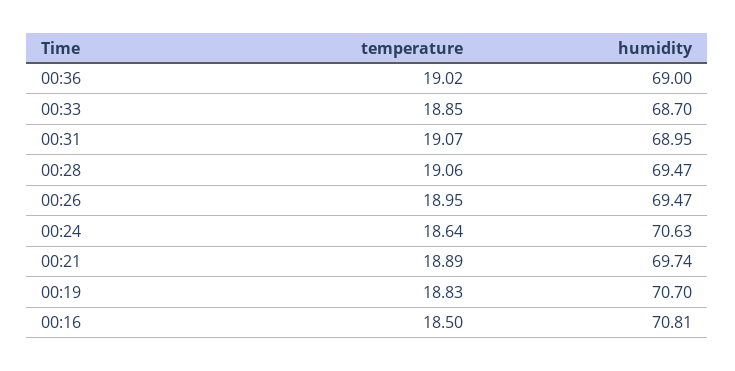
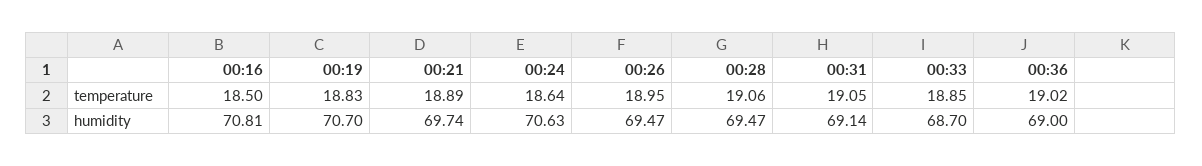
temperature, 00:31: 19.07 -> 19.05
humidity, 00:31: 68.95 -> 69.14

